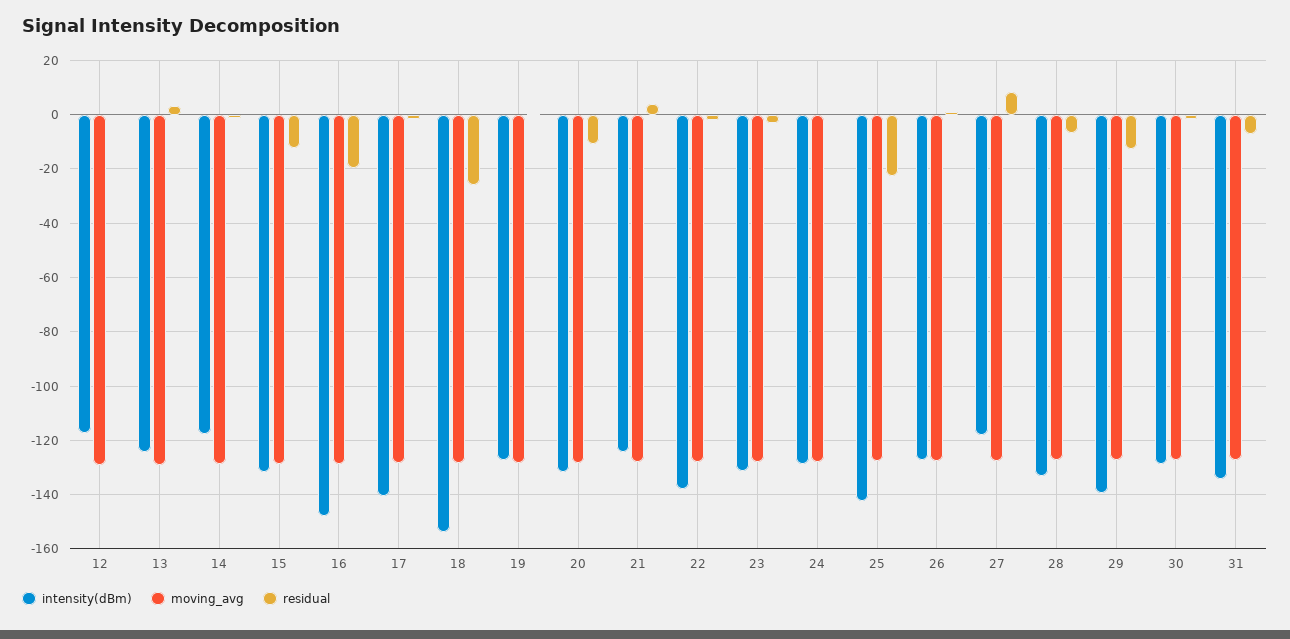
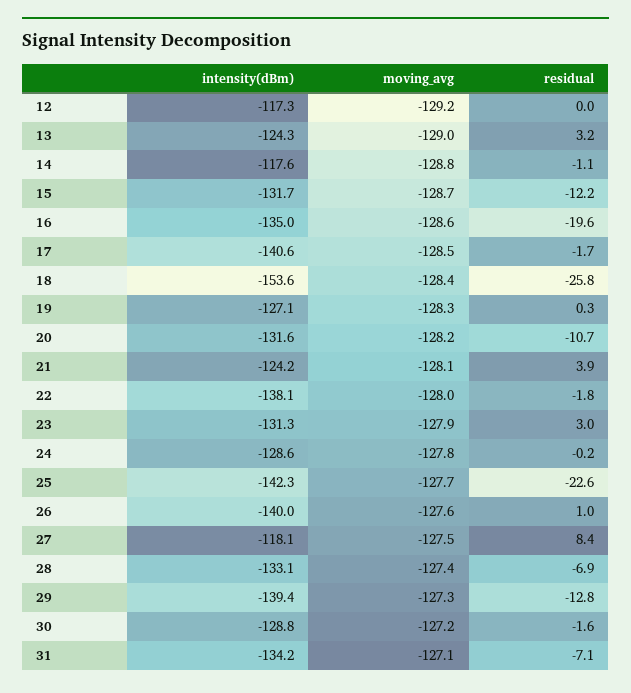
intensity(dBm), 16: -147.5 -> -135
residual, 23: -2.5 -> 3
intensity(dBm), 26: -127.5 -> -140

